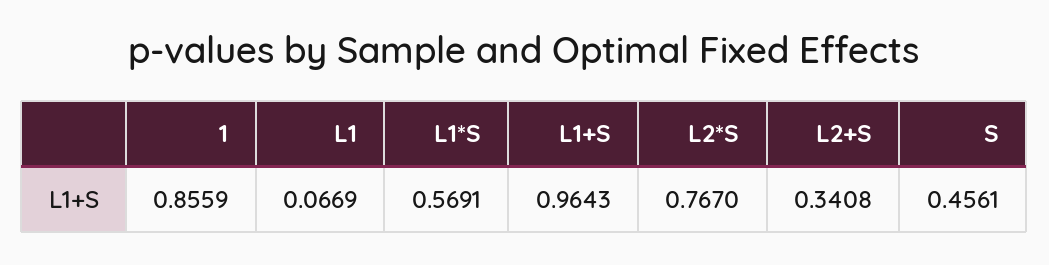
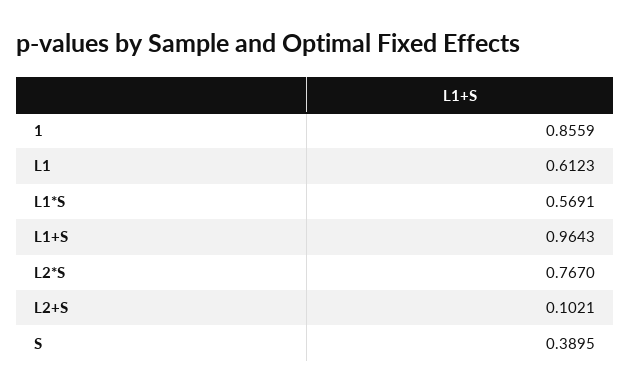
L1: 0.0669 -> 0.6123
L2+S: 0.3408 -> 0.1021
S: 0.4561 -> 0.3895

